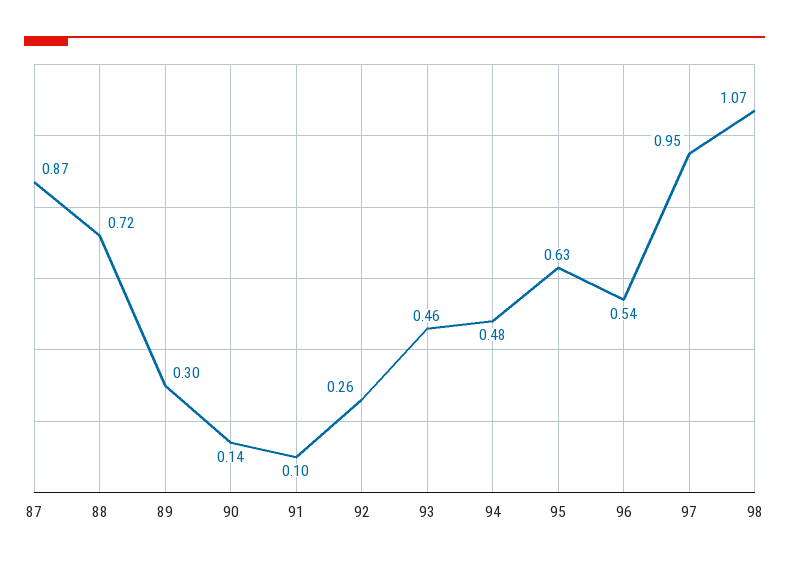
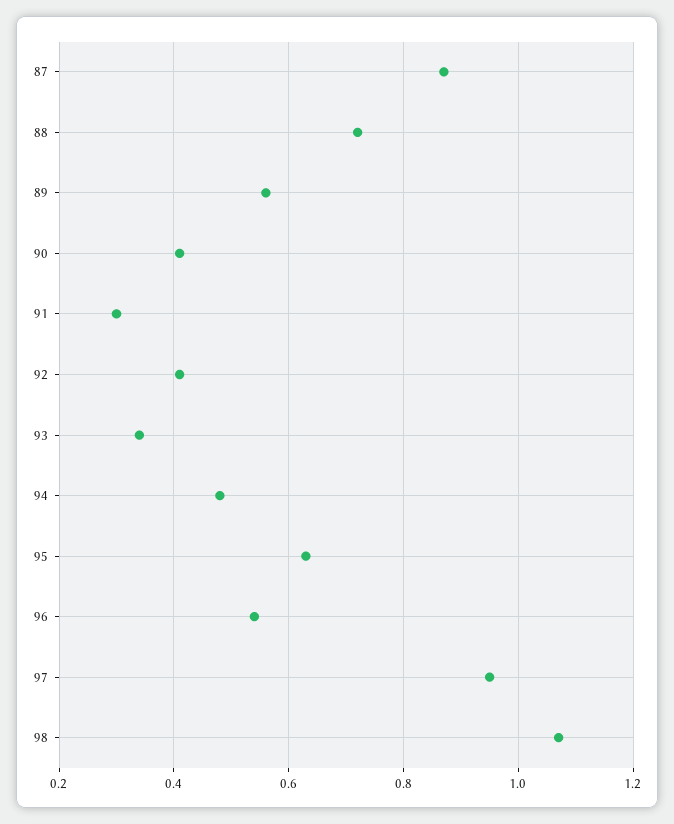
89: 0.3 -> 0.55
90: 0.14 -> 0.4
91: 0.1 -> 0.3
92: 0.26 -> 0.4
93: 0.46 -> 0.35

